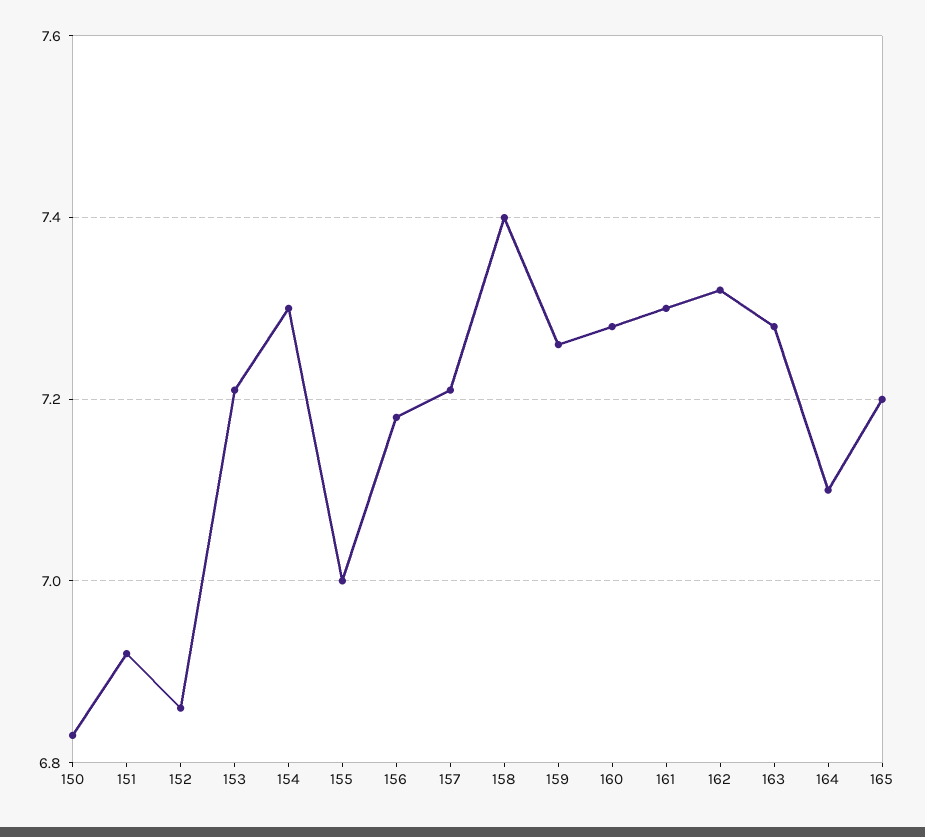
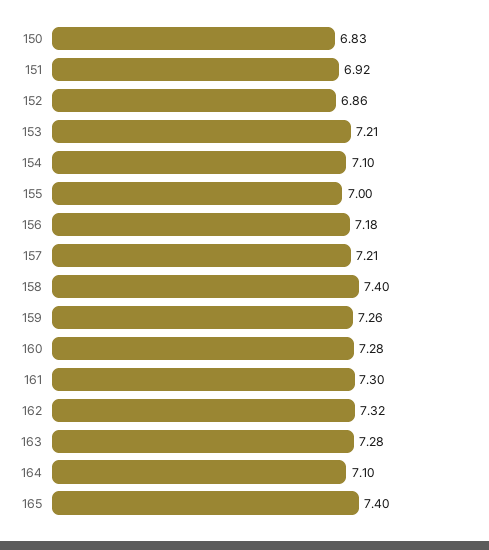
154: 7.3 -> 7.1
165: 7.2 -> 7.4

